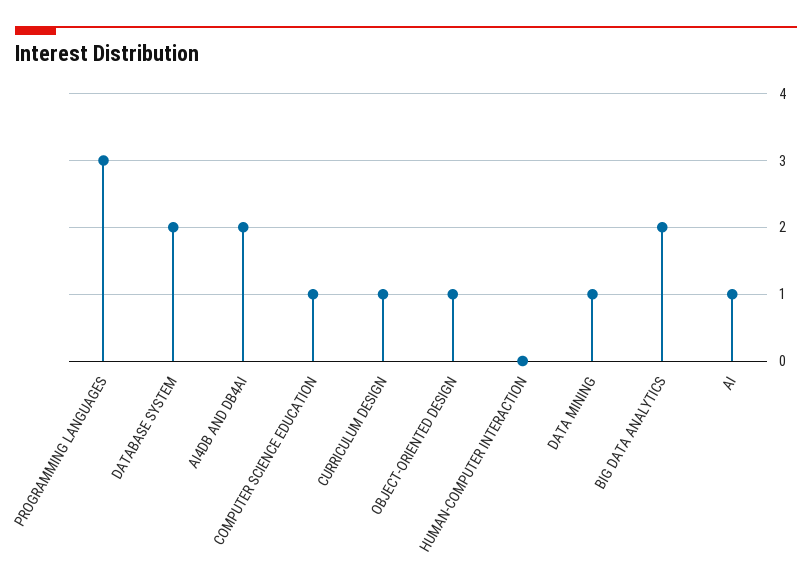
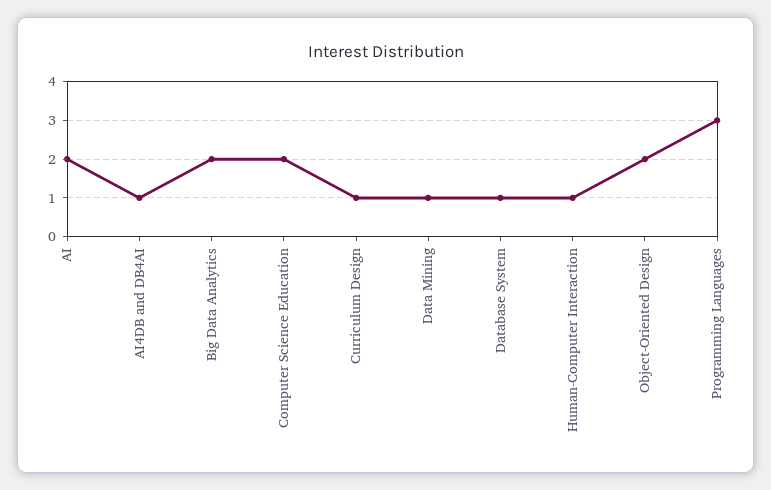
DATABASE SYSTEM: 2 -> 1
AI4DB AND DB4AI: 2 -> 1
COMPUTER SCIENCE EDUCATION: 1 -> 2
OBJECT-ORIENTED DESIGN: 1 -> 2
HUMAN-COMPUTER INTERACTION: 0 -> 1
AI: 1 -> 2

